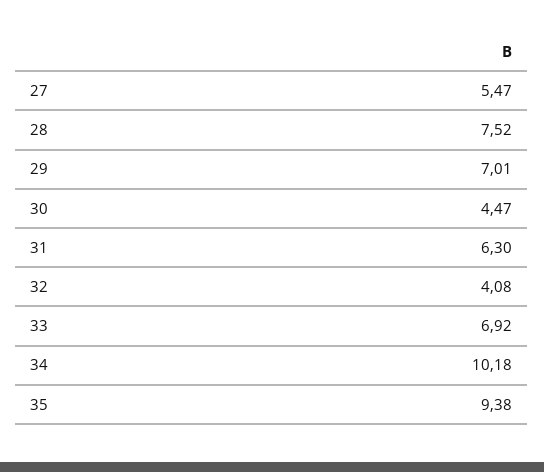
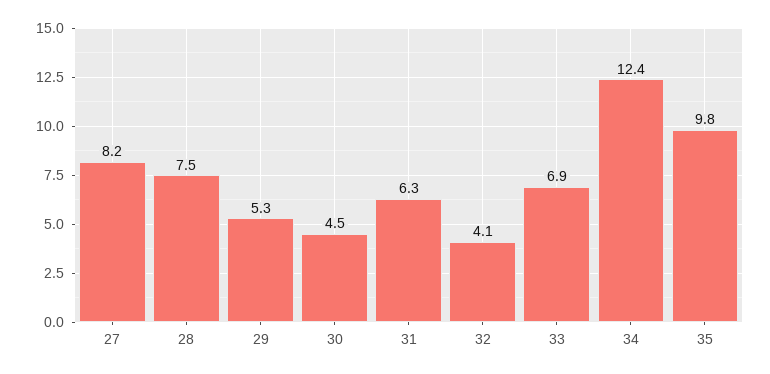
27: 5.47 -> 8.2
29: 7.01 -> 5.3
34: 10.18 -> 12.4
35: 9.38 -> 9.8

